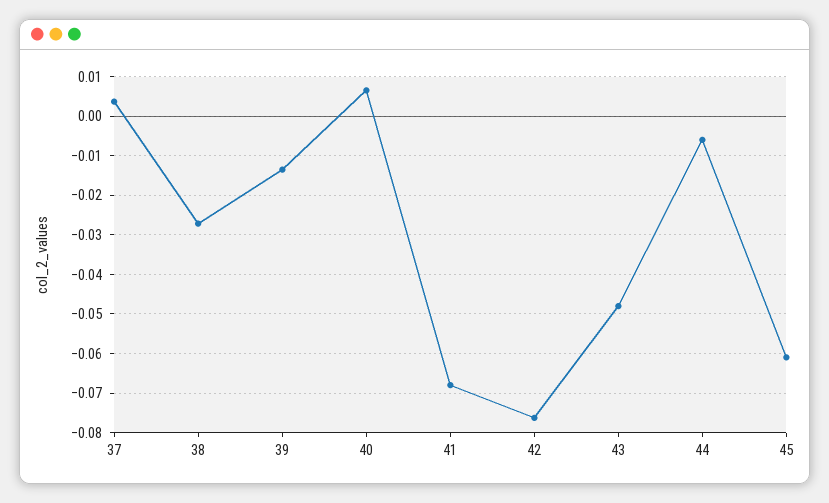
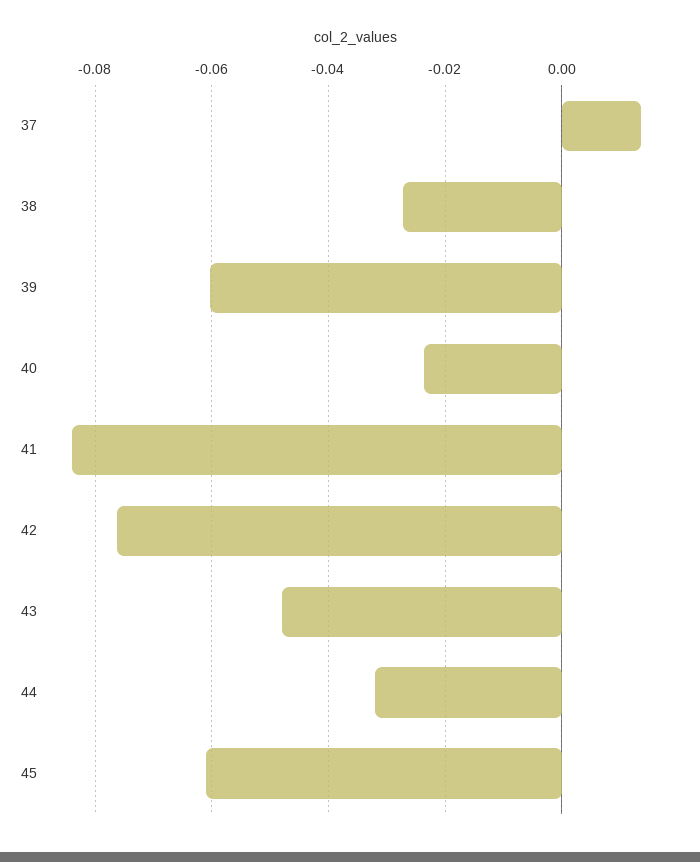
37: 0.004 -> 0.014
39: -0.014 -> -0.06
40: 0.006 -> -0.024
41: -0.068 -> -0.084
44: -0.006 -> -0.032

